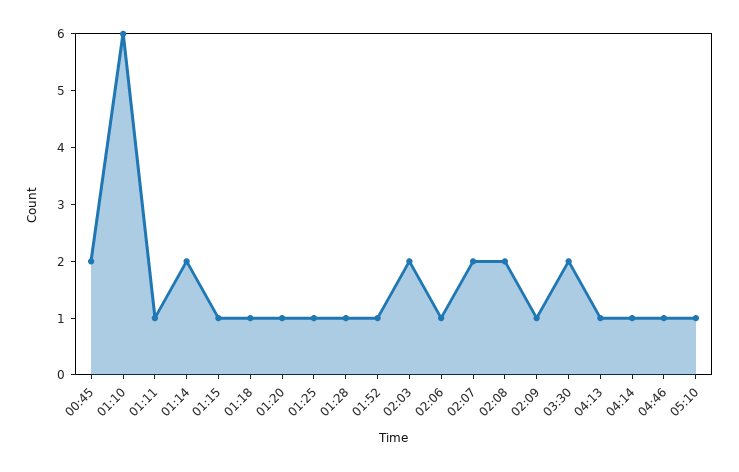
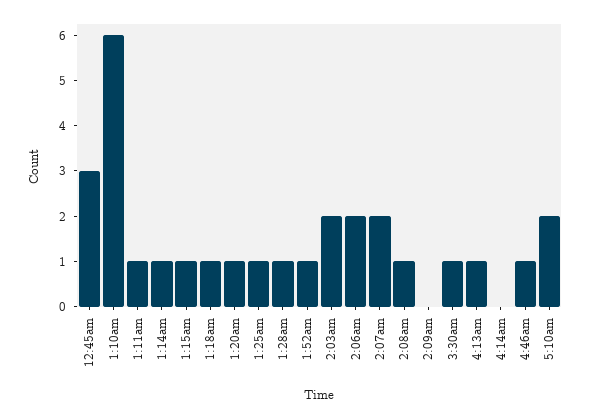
00:45: 2 -> 3
01:14: 2 -> 1
02:06: 1 -> 2
02:08: 2 -> 1
02:09: 1 -> 0
03:30: 2 -> 1
04:14: 1 -> 0
05:10: 1 -> 2

